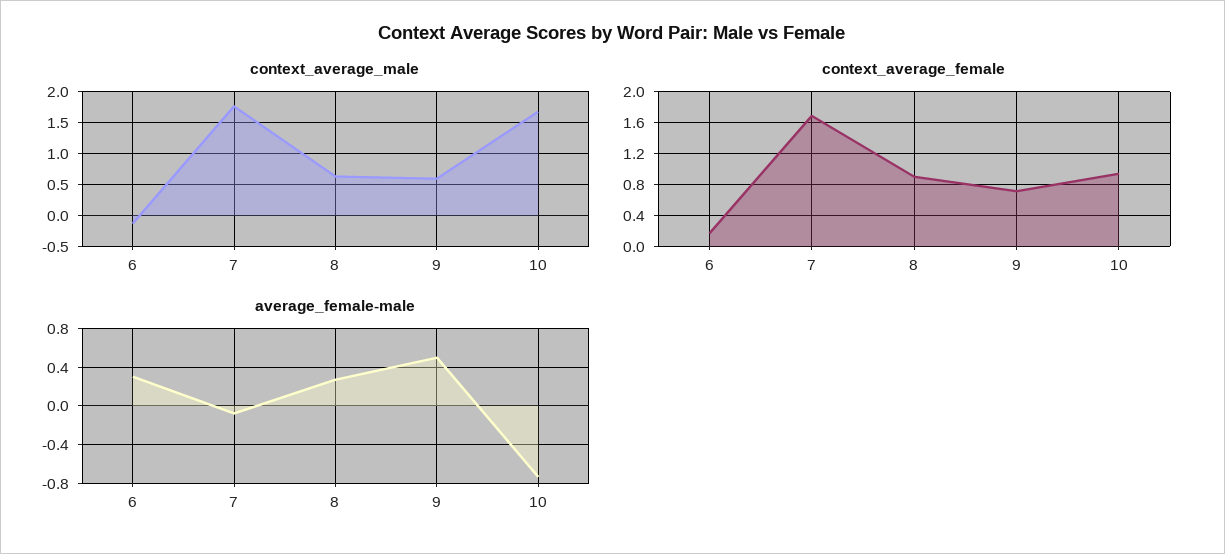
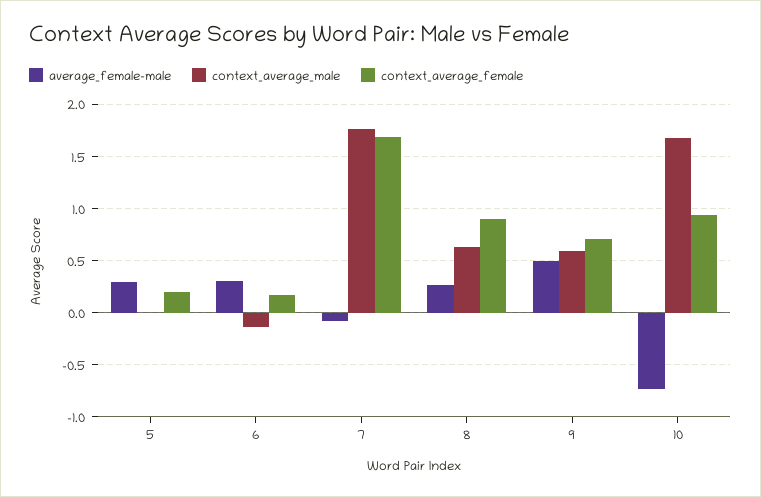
average_female-male, 5: none -> 0.3
context_average_male, 5: none -> 0
context_average_female, 5: none -> 0.2

